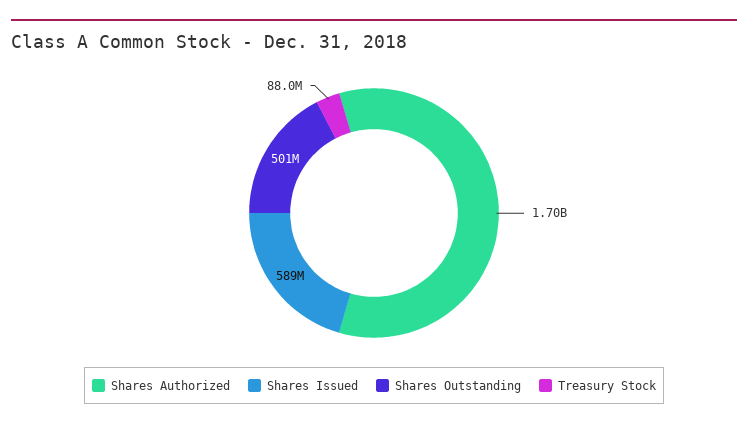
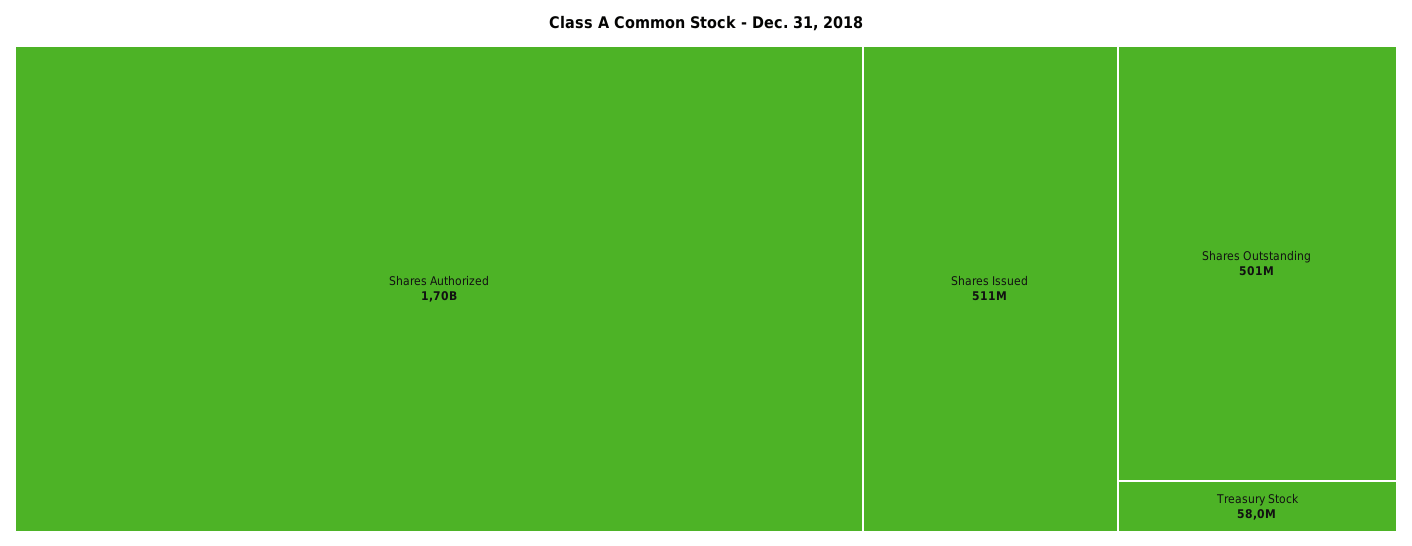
Shares Issued: 589000000 -> 511000000
Treasury Stock: 88000000 -> 58000000

